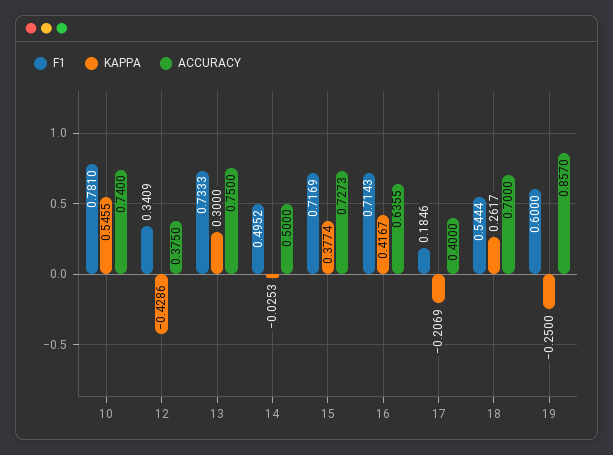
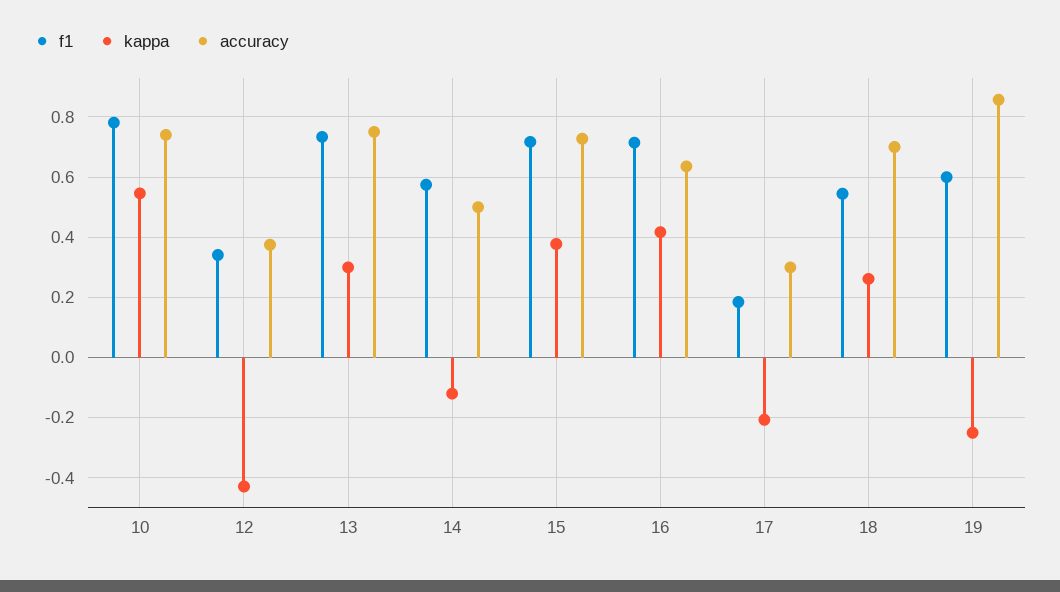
F1, 14: 0.4952 -> 0.58
KAPPA, 14: -0.0253 -> -0.12
ACCURACY, 17: 0.4 -> 0.3

